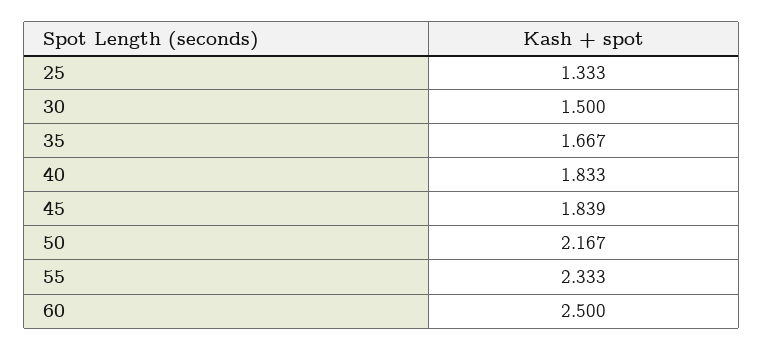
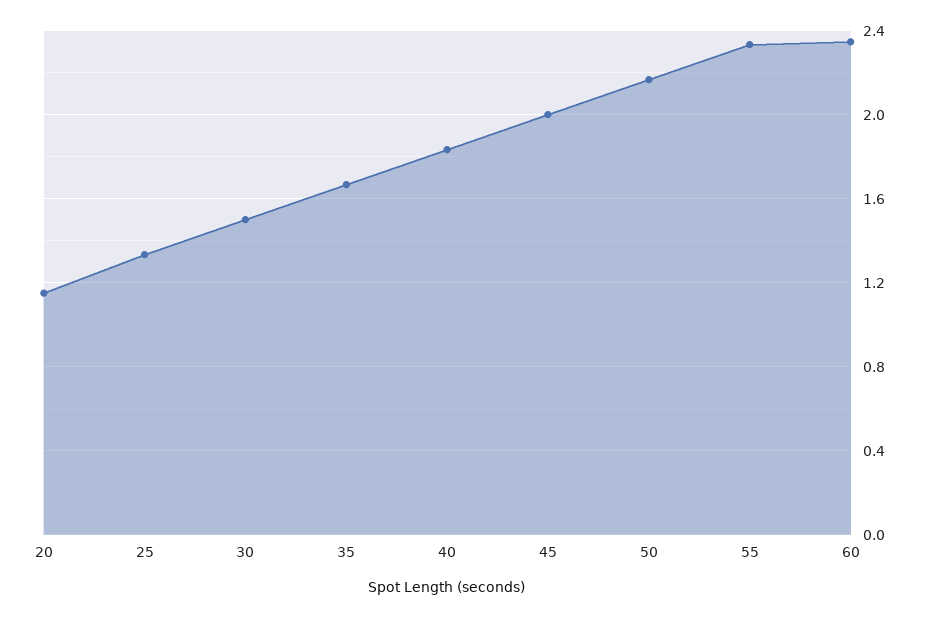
45: 1.839 -> 2
60: 2.5 -> 2.35
20: none -> 1.15

